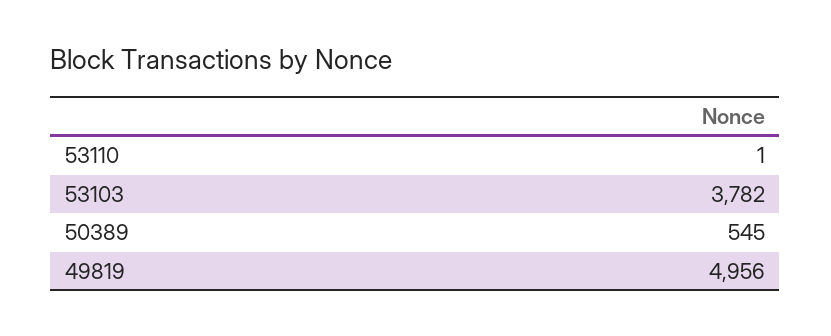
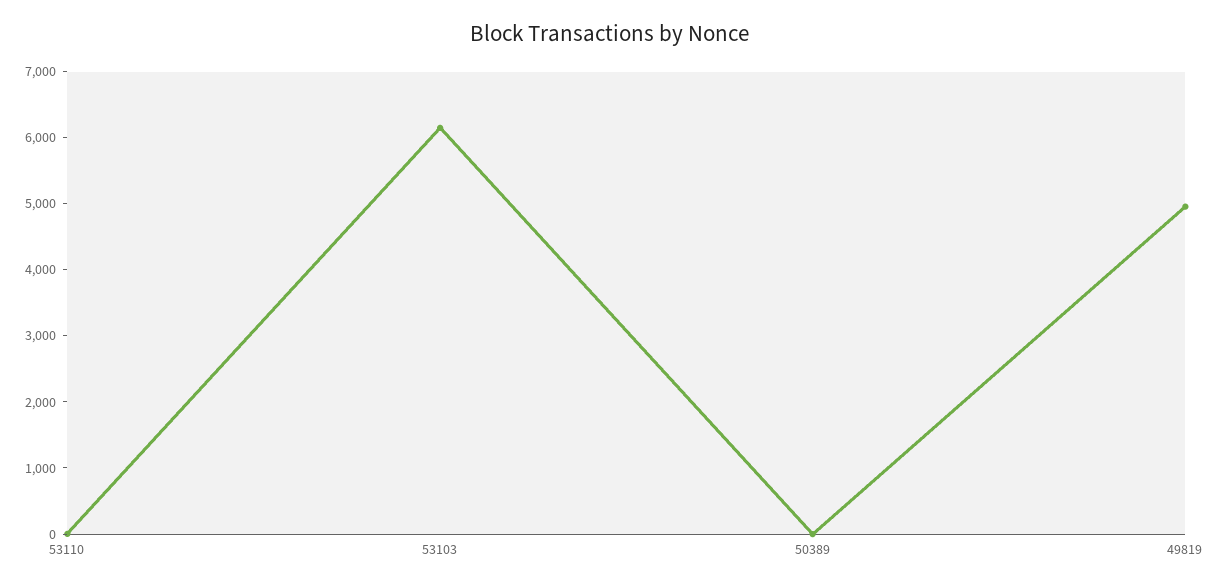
53103: 3782 -> 6200
50389: 545 -> 0

